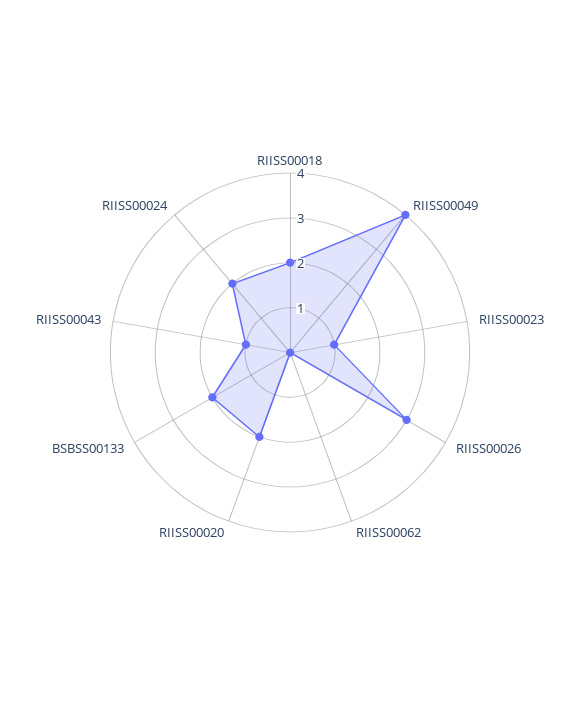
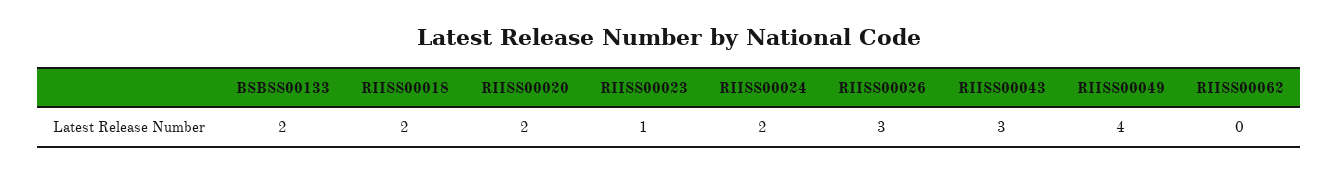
RIISS00043: 1 -> 3

